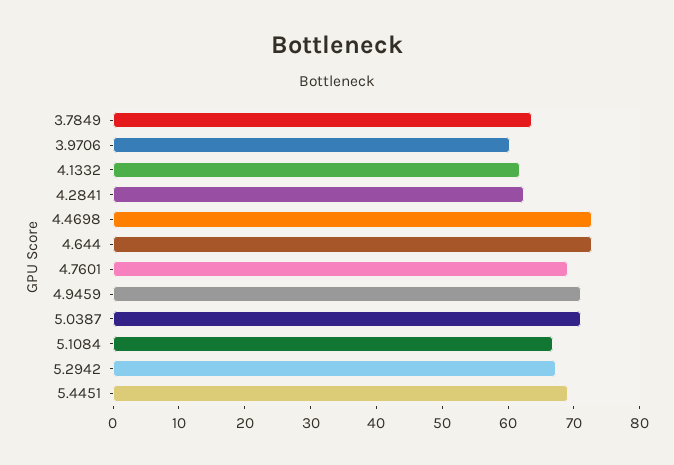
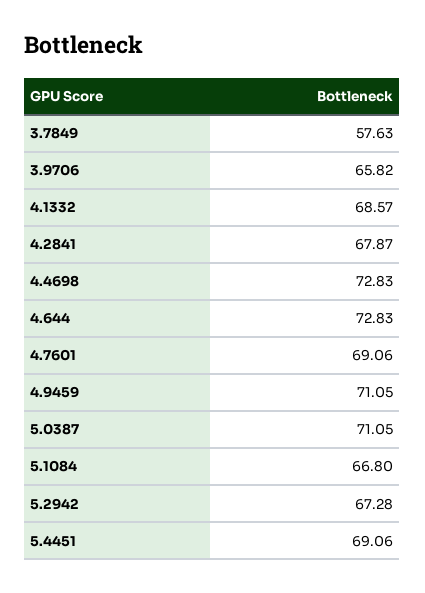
3.7849: 64 -> 57.63
3.9706: 60 -> 65.82
4.1332: 62 -> 68.57
4.2841: 62 -> 67.87

